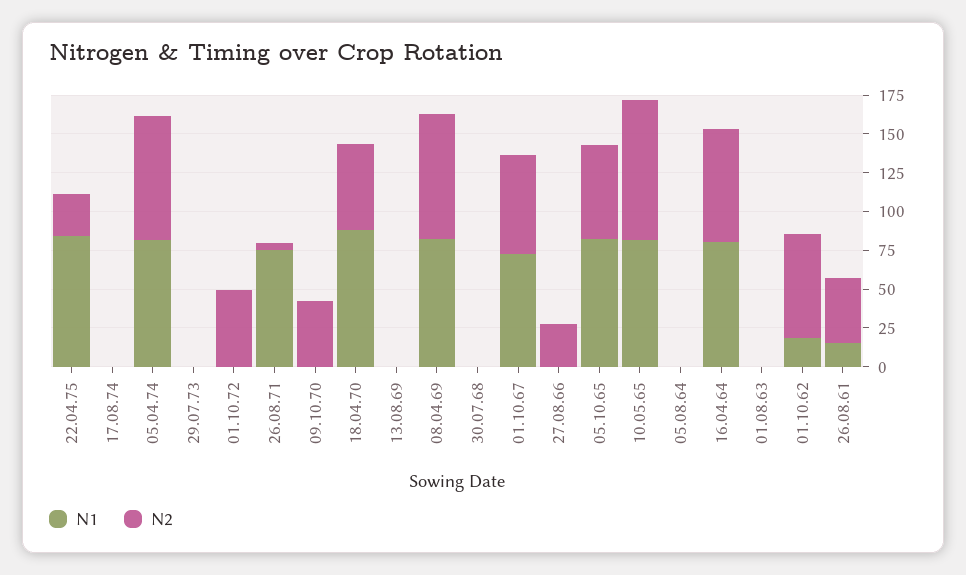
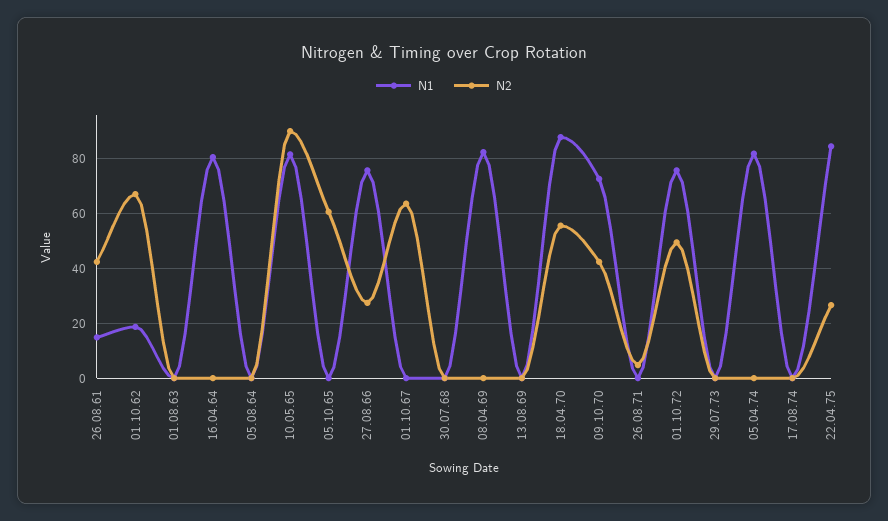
N2, 05.04.74: 75 -> 0
N1, 01.10.72: 0 -> 75
N1, 26.08.71: 75 -> 0
N1, 09.10.70: 0 -> 72.5
N2, 08.04.69: 75 -> 0
N1, 01.10.67: 75 -> 0
N1, 27.08.66: 0 -> 75
N1, 05.10.65: 75 -> 0
N2, 16.04.64: 75 -> 0

